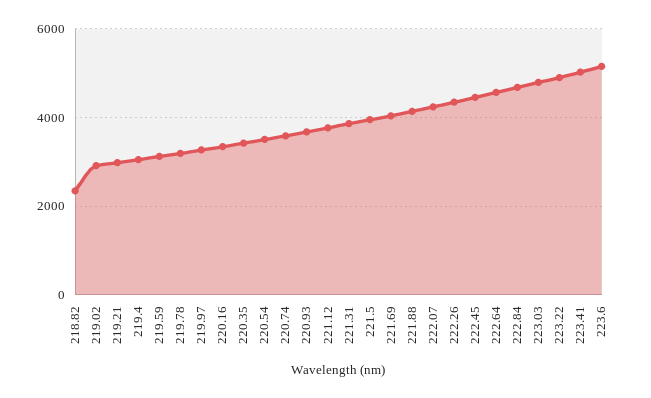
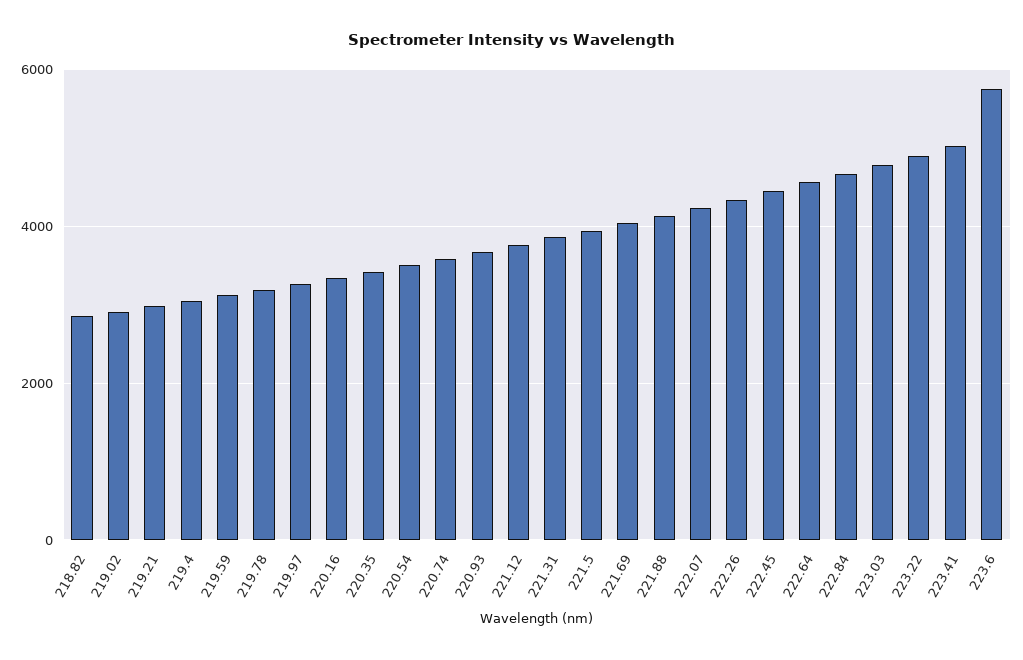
218.82: 2400 -> 2800
223.6: 5200 -> 5800

